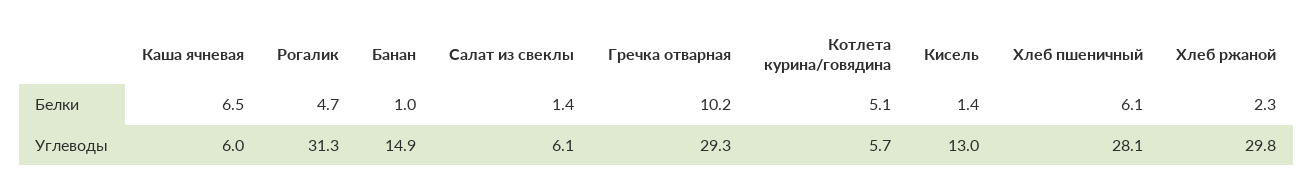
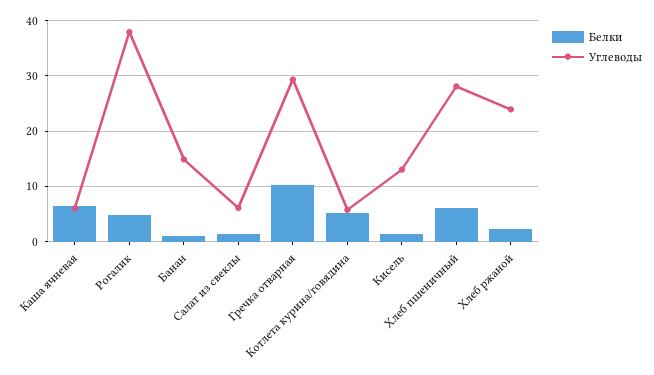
Углеводы, Рогалик: 31.3 -> 38
Углеводы, Хлеб ржаной: 29.8 -> 24

